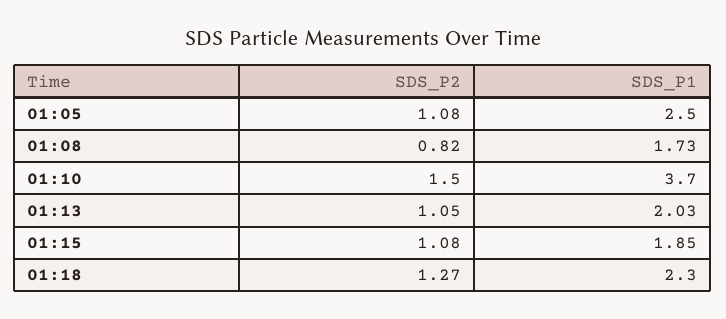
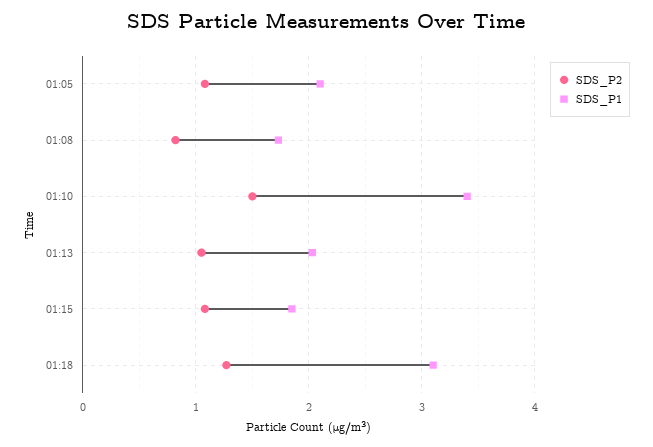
SDS_P1, 01:05: 2.5 -> 2.1
SDS_P1, 01:10: 3.7 -> 3.4
SDS_P1, 01:18: 2.3 -> 3.1

